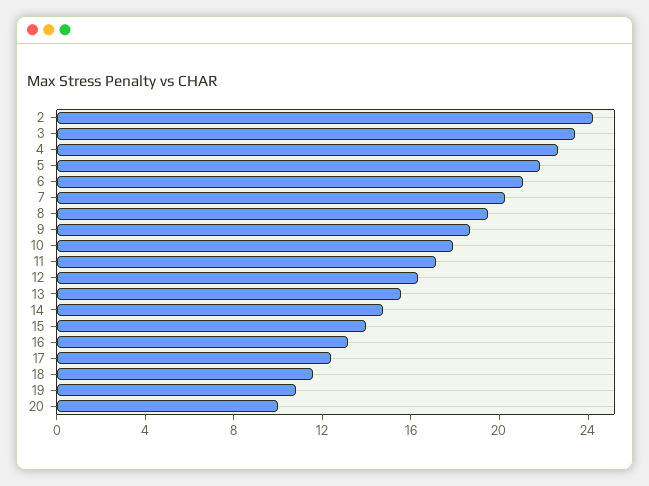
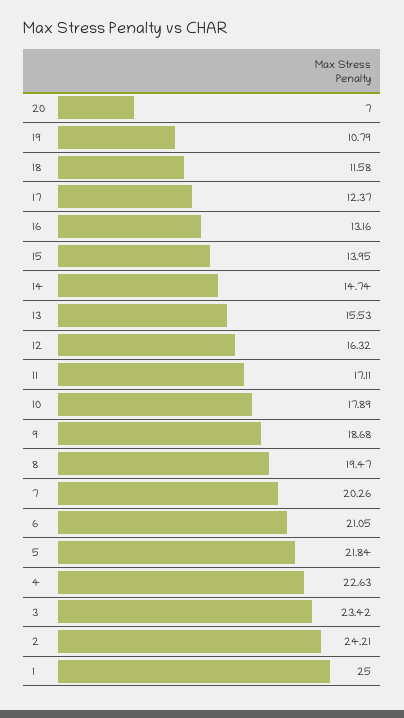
20: 10 -> 7
1: none -> 25

